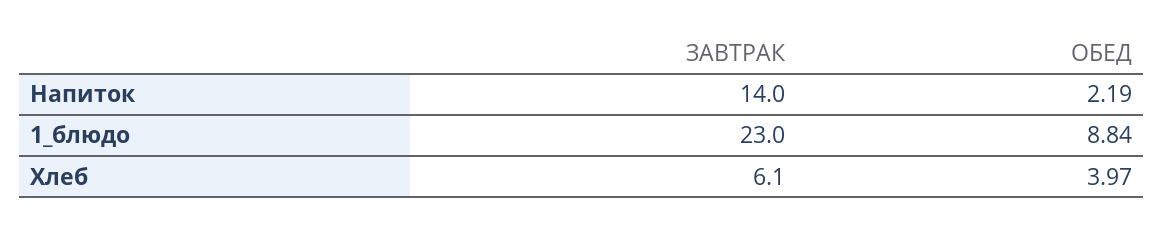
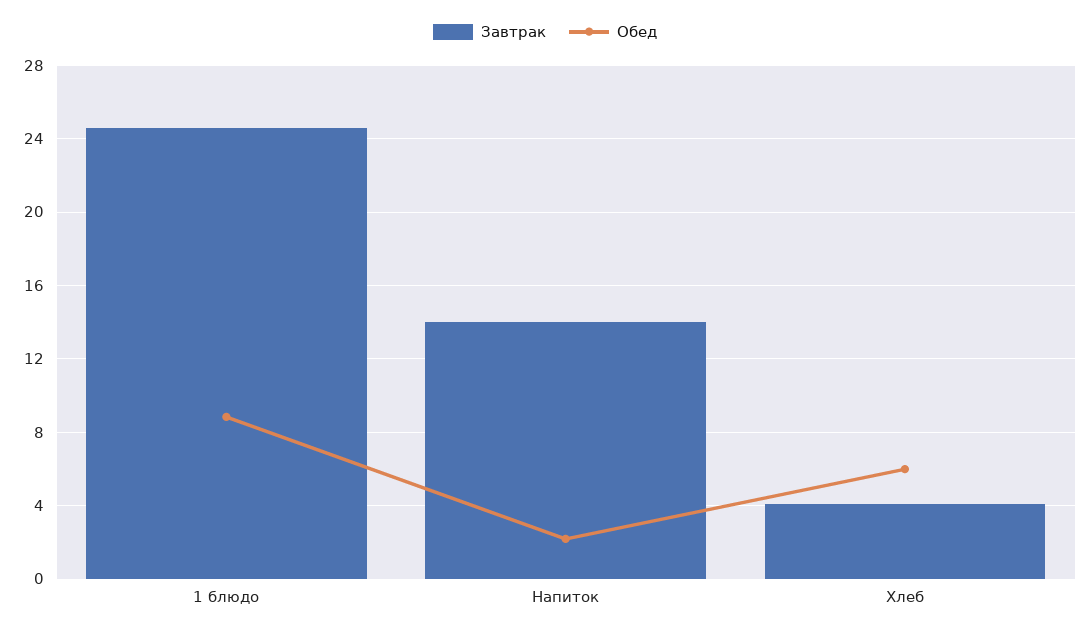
ЗАВТРАК, 1_блюдо: 23 -> 24.5
ЗАВТРАК, Хлеб: 6.1 -> 4
ОБЕД, Хлеб: 3.97 -> 6

